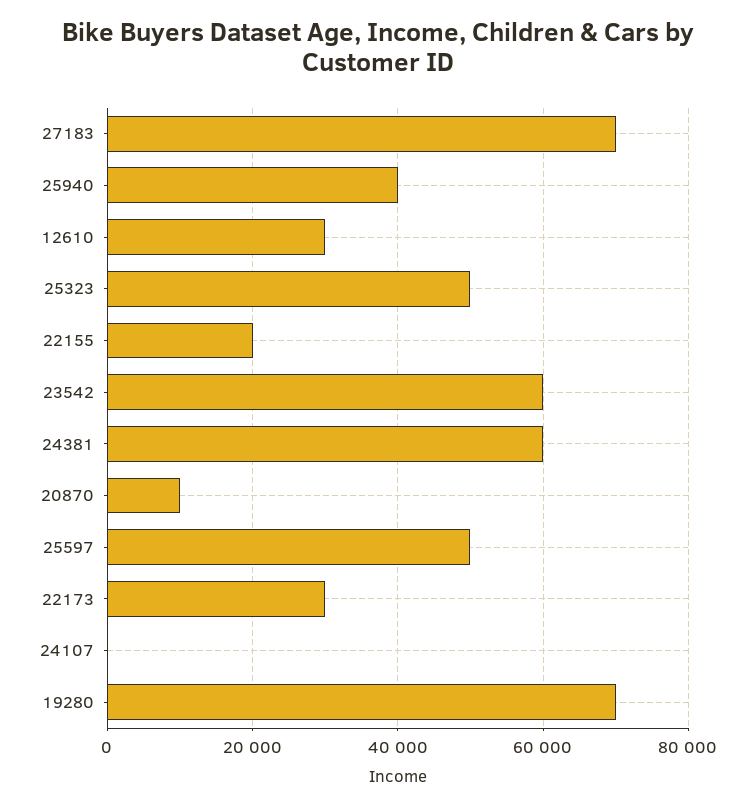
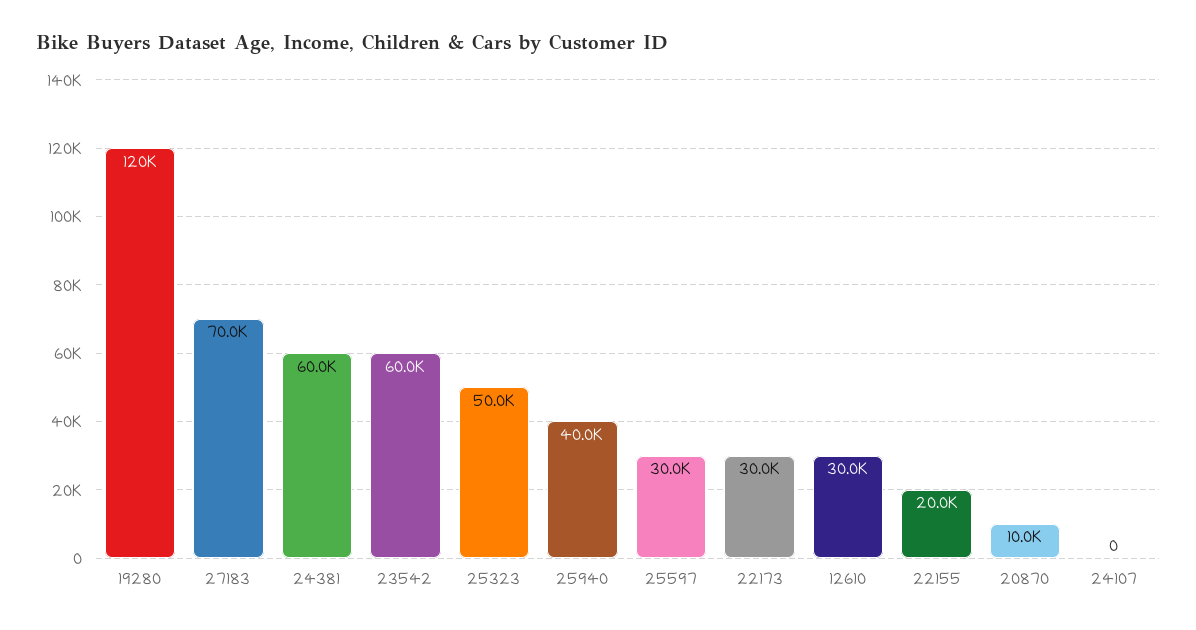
25597: 50000 -> 30000
19280: 70000 -> 120000

